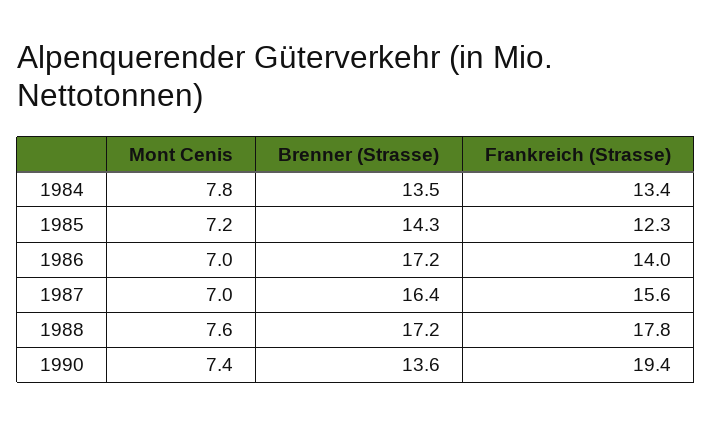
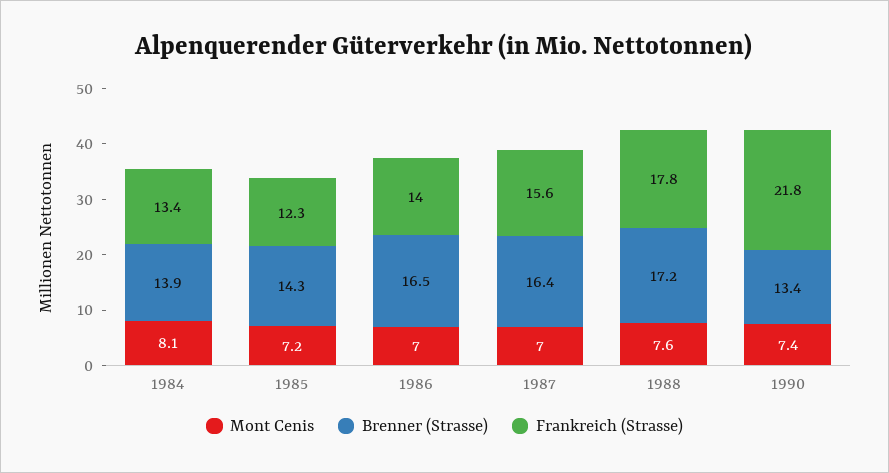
Mont Cenis, 1984: 7.8 -> 8.1
Brenner (Strasse), 1984: 13.5 -> 13.9
Brenner (Strasse), 1986: 17.2 -> 16.5
Brenner (Strasse), 1990: 13.6 -> 13.4
Frankreich (Strasse), 1990: 19.4 -> 21.8

